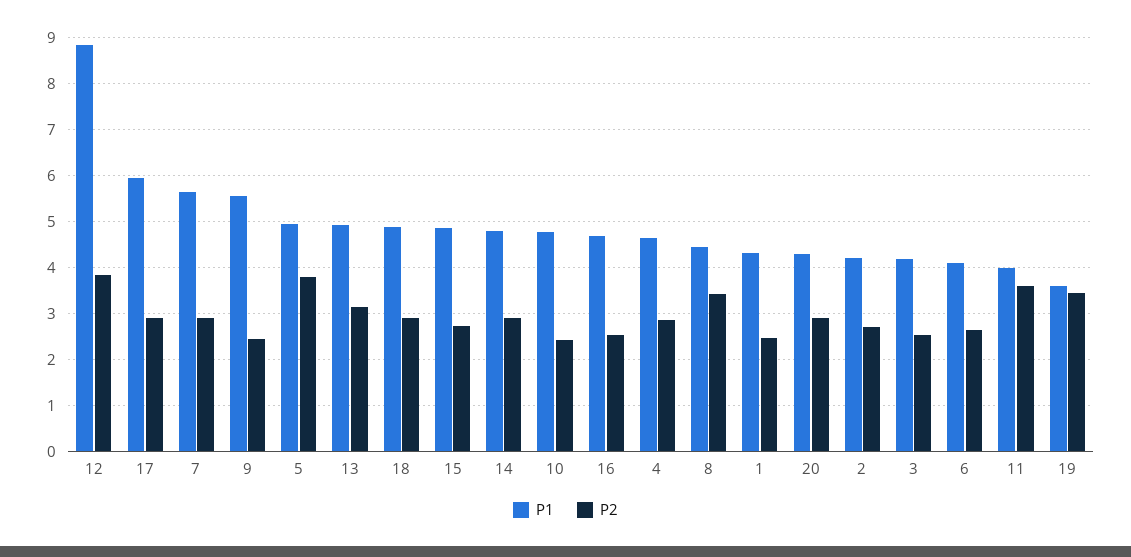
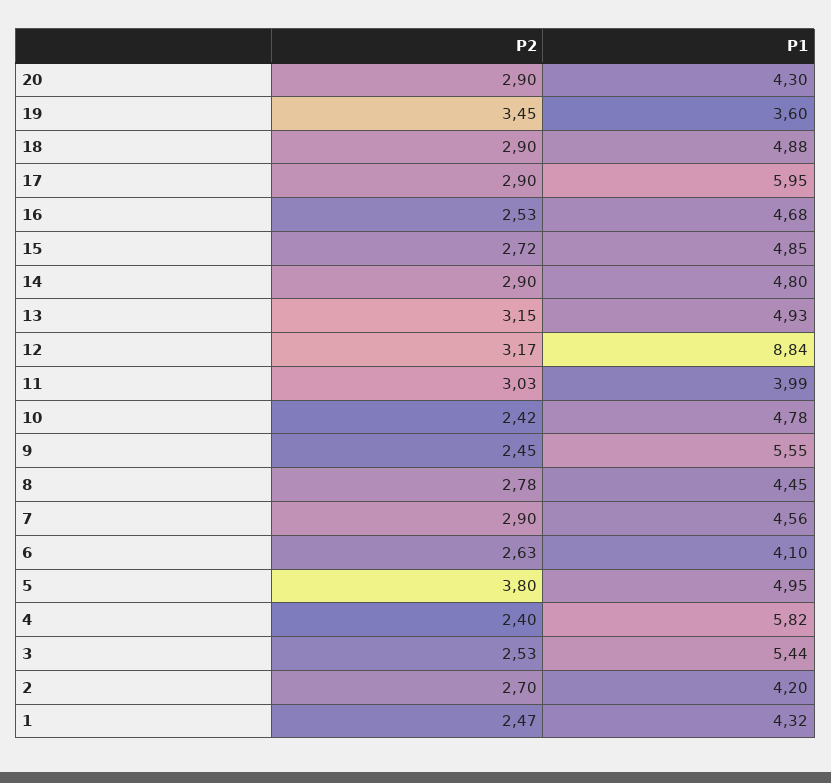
P2, 12: 3.8 -> 3.17
P1, 7: 5.6 -> 4.56
P1, 4: 4.6 -> 5.82
P2, 4: 2.8 -> 2.4
P2, 8: 3.4 -> 2.78
P1, 3: 4.2 -> 5.44
P2, 11: 3.6 -> 3.03

